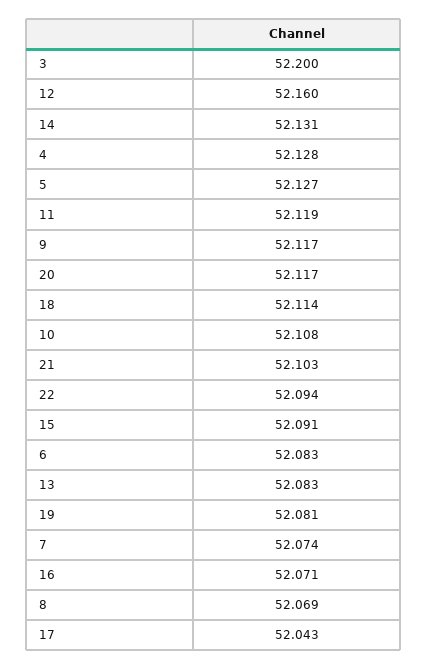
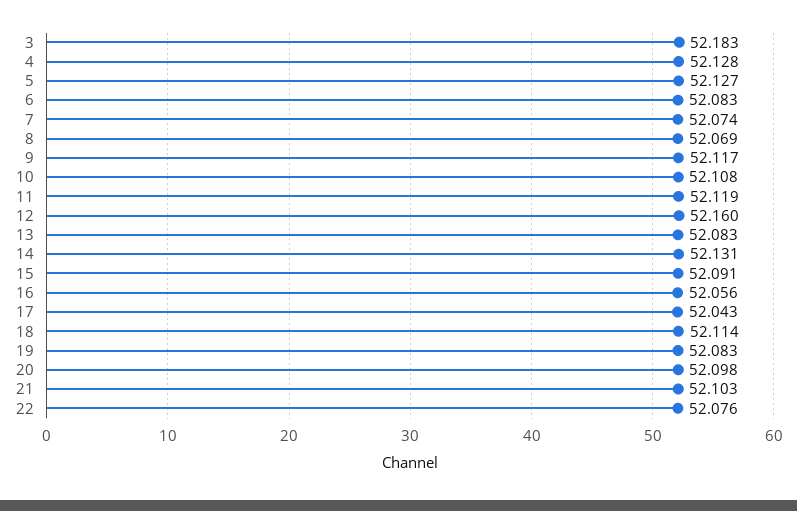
3: 52.2 -> 52.183
20: 52.117 -> 52.098
22: 52.094 -> 52.076
19: 52.081 -> 52.083
16: 52.071 -> 52.056

